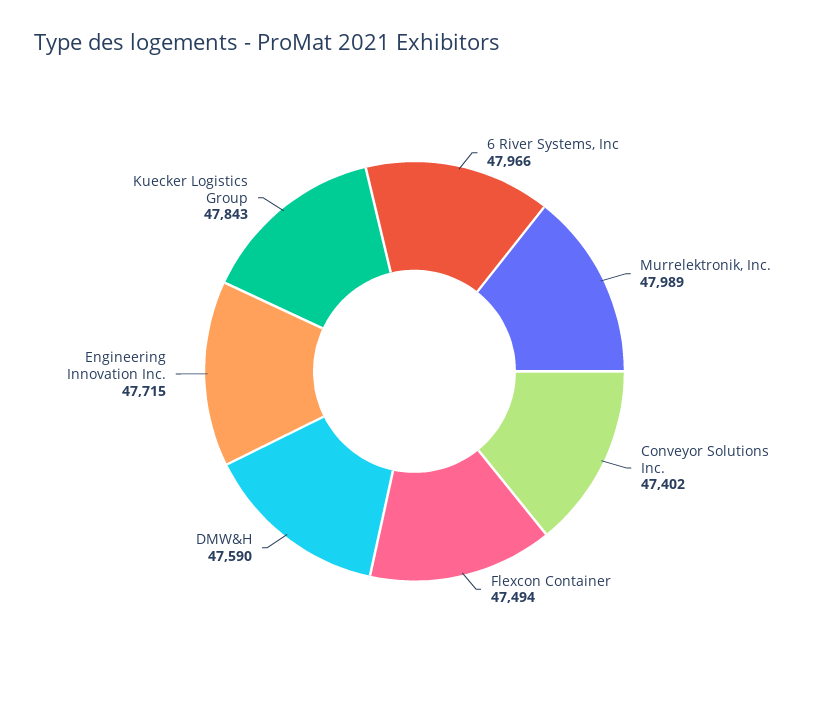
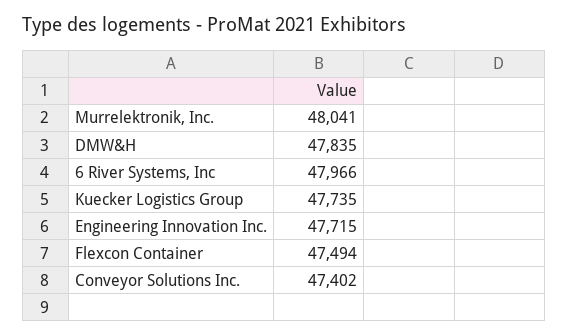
Murrelektronik, Inc.: 47989 -> 48041
DMW&H: 47590 -> 47835
Kuecker Logistics Group: 47843 -> 47735

